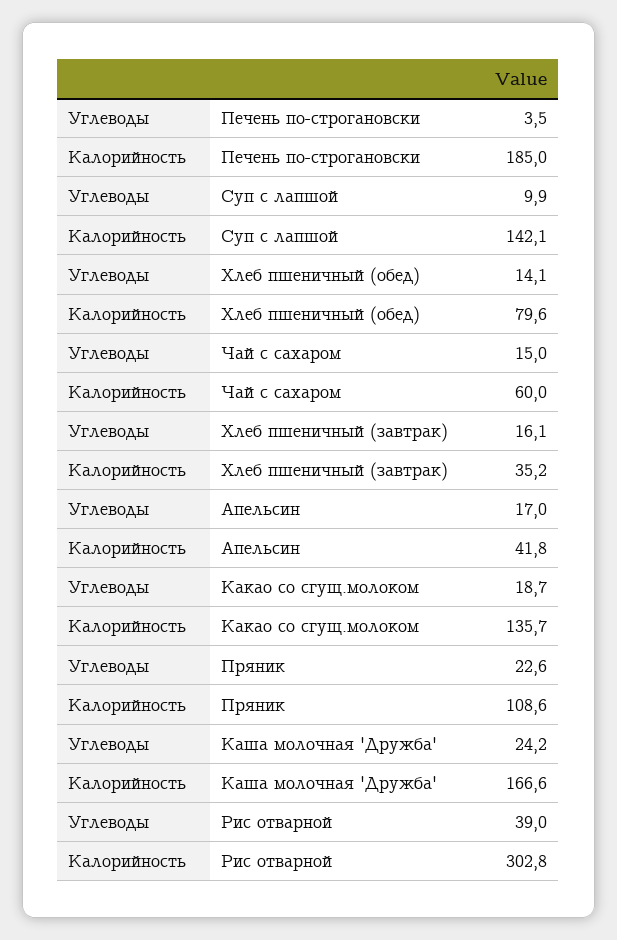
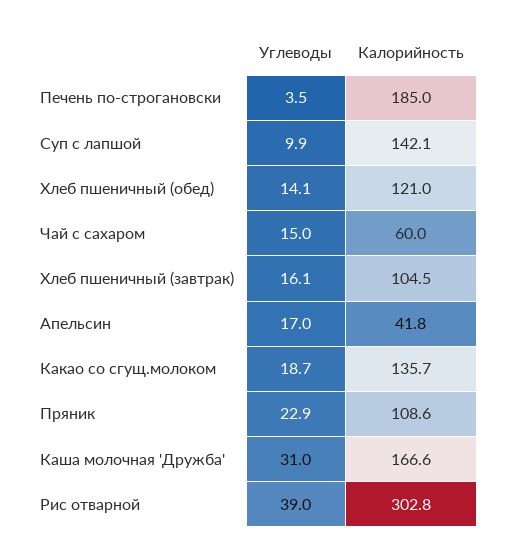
Калорийность, Хлеб пшеничный (обед): 79.6 -> 121
Калорийность, Хлеб пшеничный (завтрак): 35.2 -> 104.5
Углеводы, Пряник: 22.6 -> 22.9
Углеводы, Каша молочная 'Дружба': 24.2 -> 31

